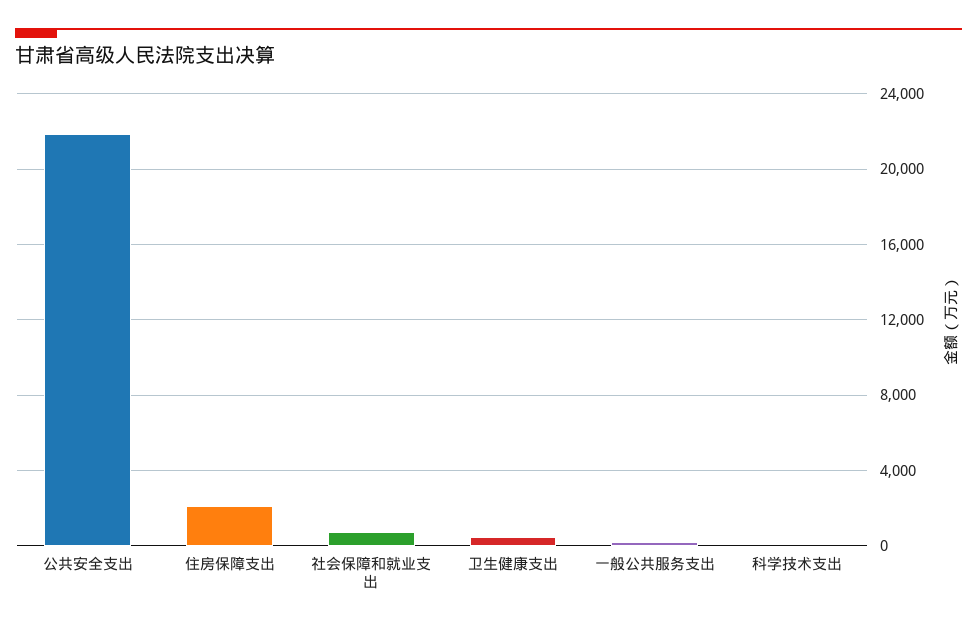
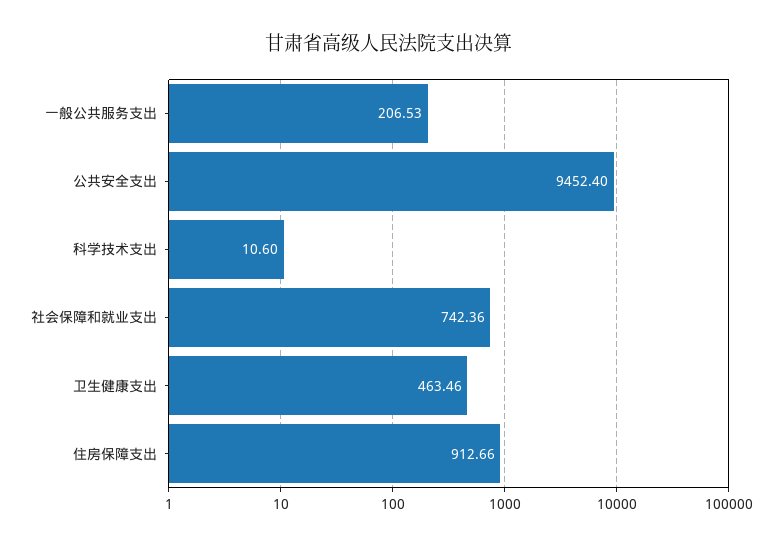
公共安全支出: 22000 -> 9452.4
住房保障支出: 2000 -> 912.66

